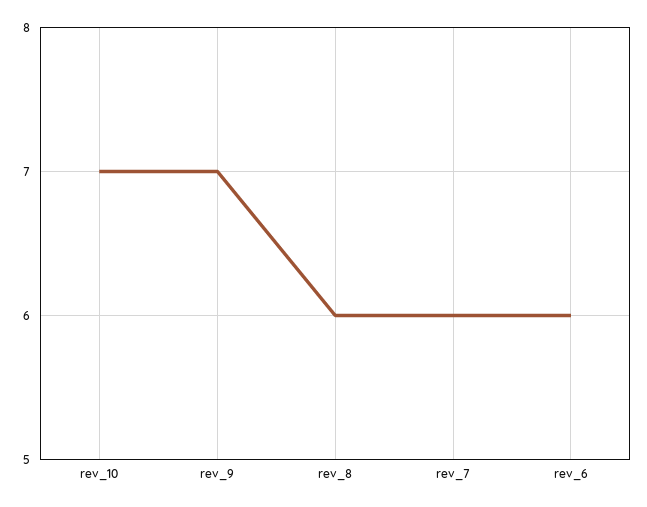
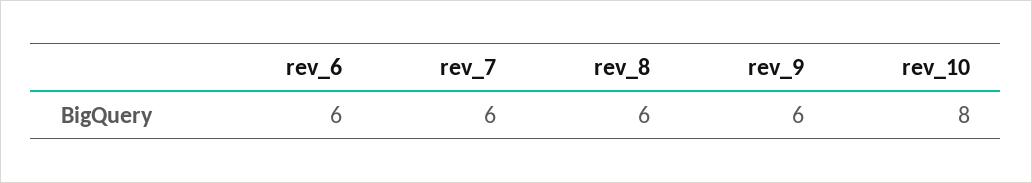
rev_10: 7 -> 8
rev_9: 7 -> 6

